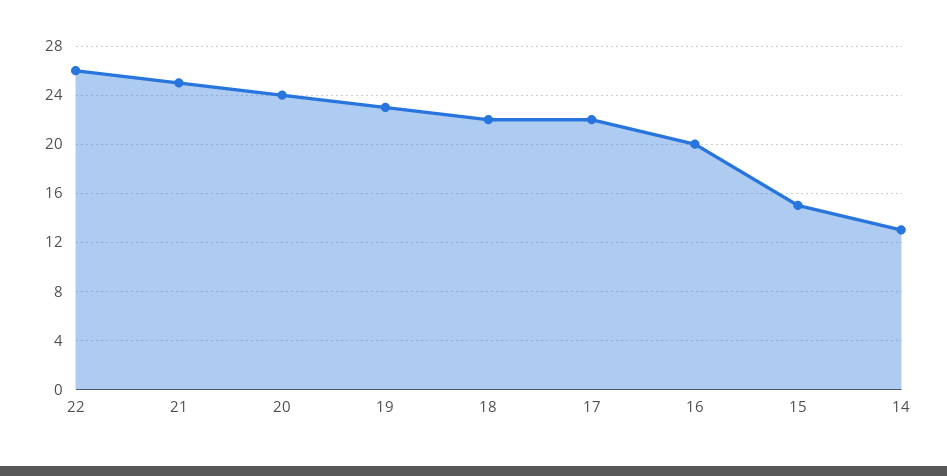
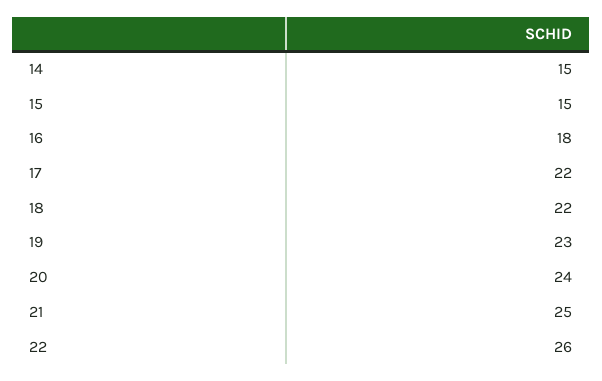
16: 20 -> 18
14: 13 -> 15

